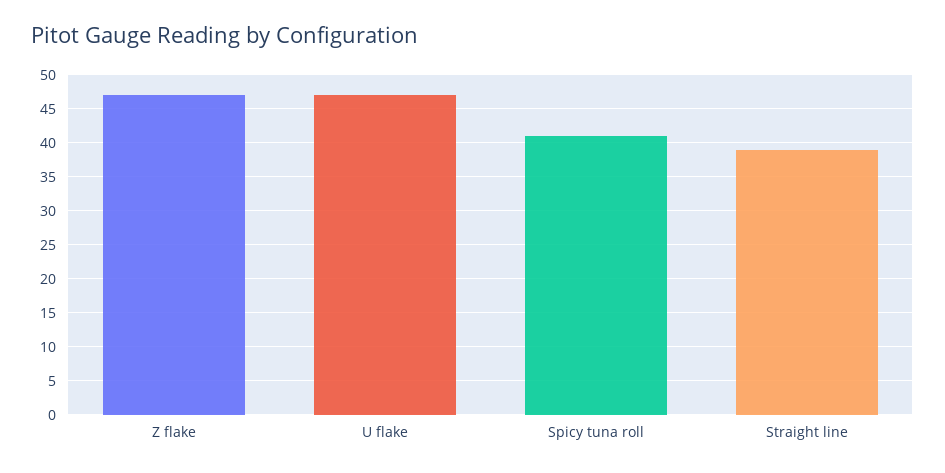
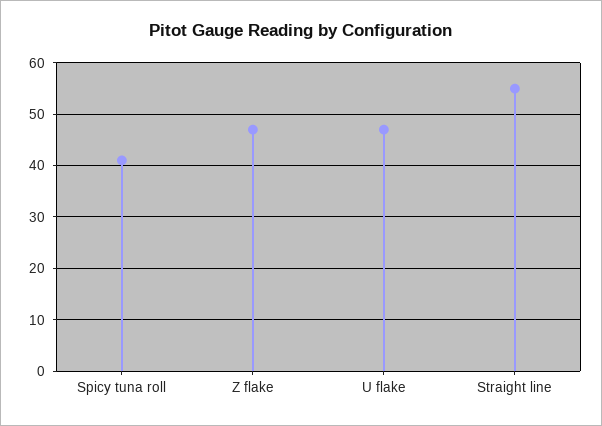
Straight line: 39 -> 55

